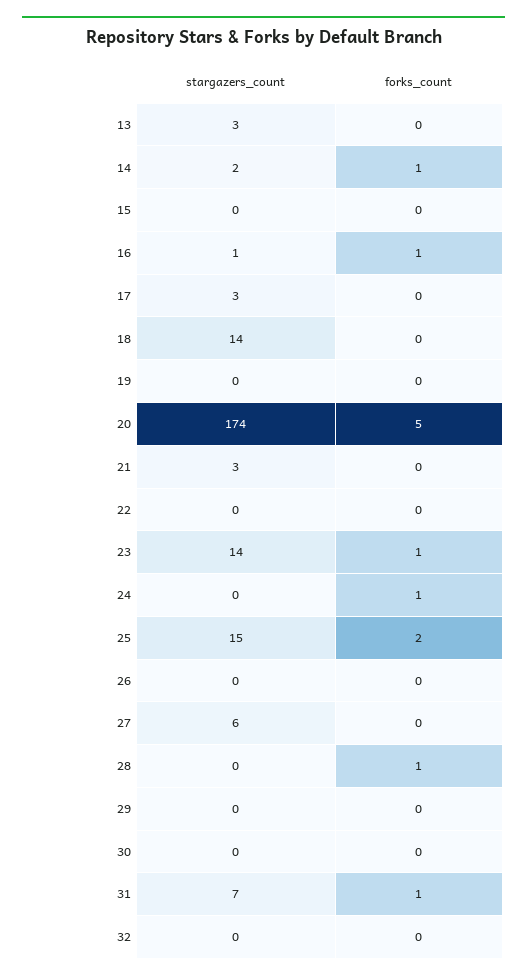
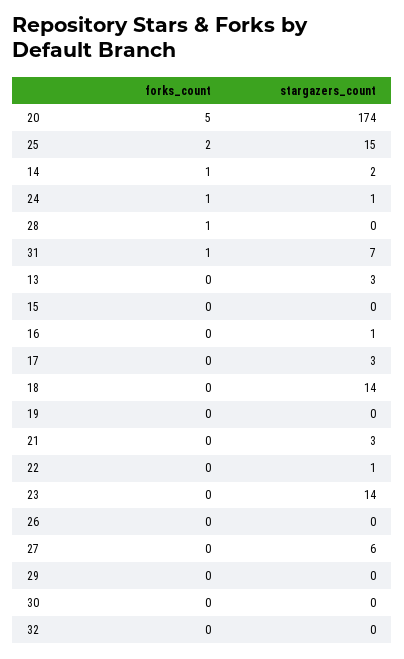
forks_count, 16: 1 -> 0
stargazers_count, 22: 0 -> 1
forks_count, 23: 1 -> 0
stargazers_count, 24: 0 -> 1

